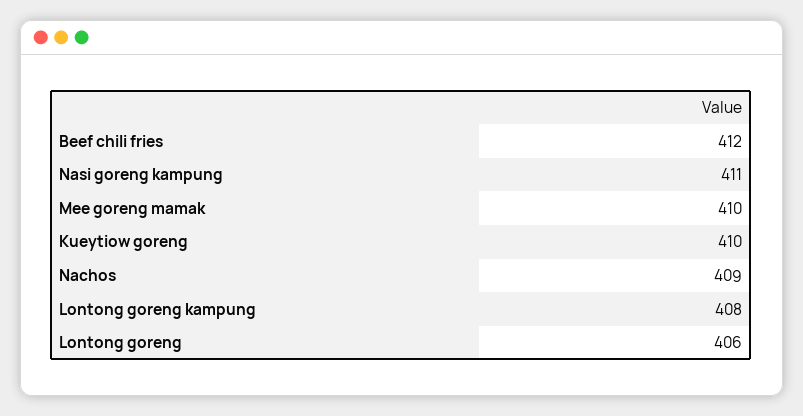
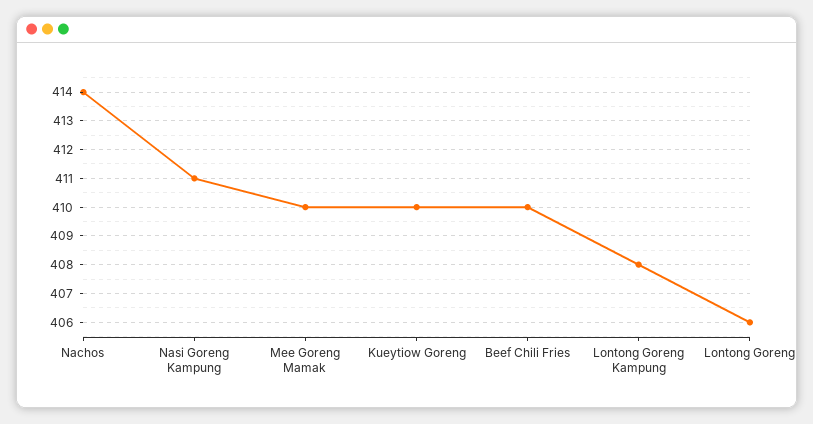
Beef chili fries: 412 -> 410
Nachos: 409 -> 414

